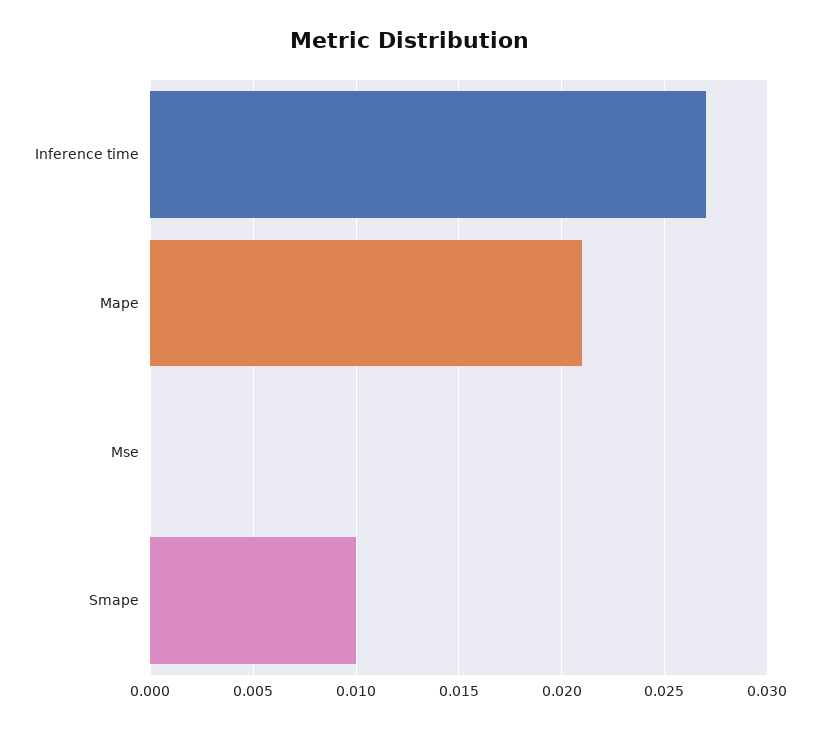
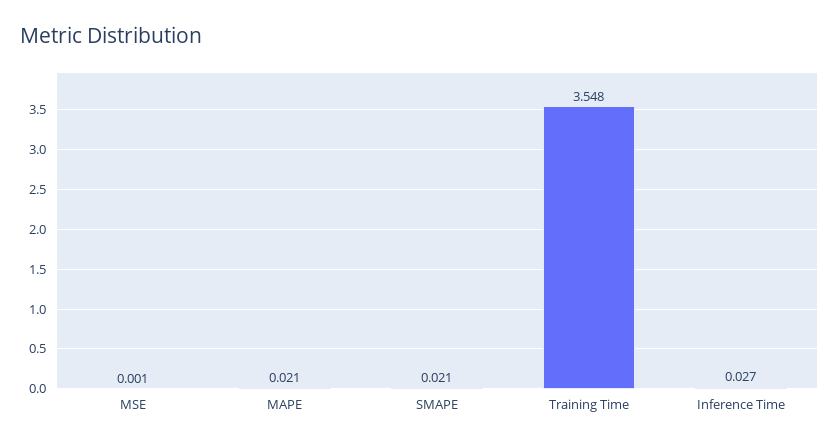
Mse: 0 -> 0.001
Smape: 0.01 -> 0.021
Training Time: none -> 3.548

